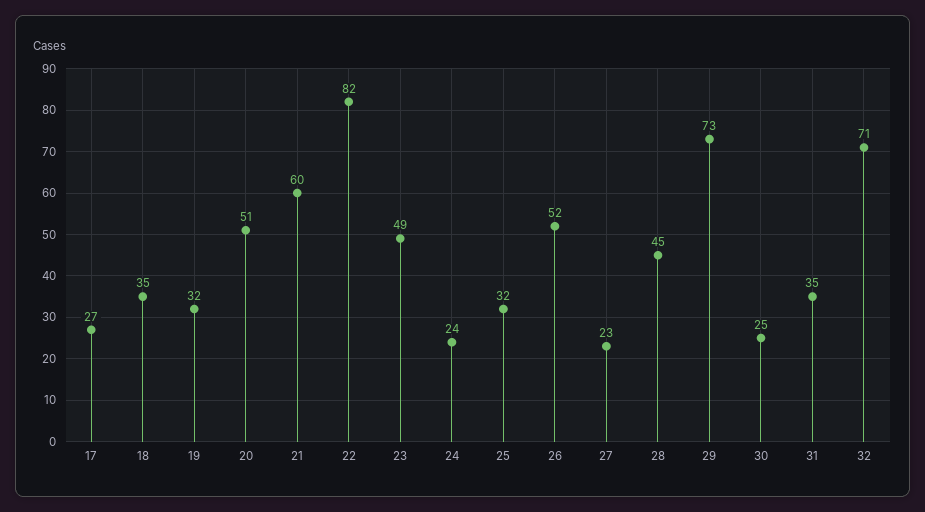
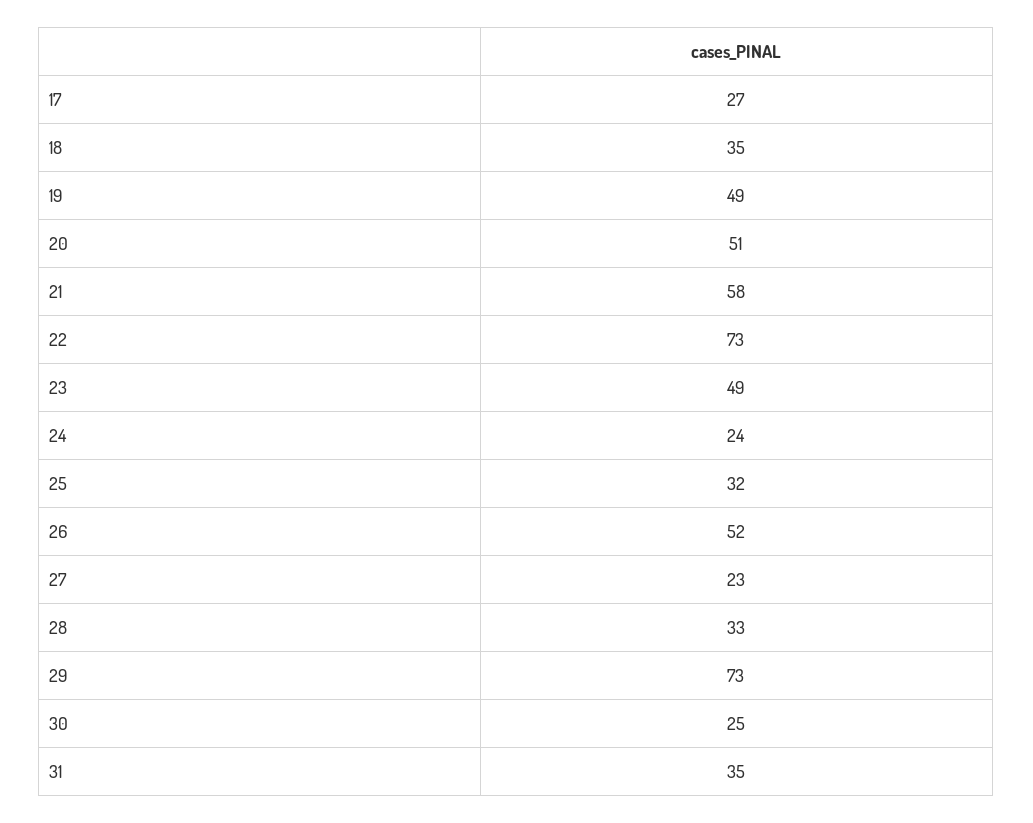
19: 32 -> 49
21: 60 -> 58
22: 82 -> 73
28: 45 -> 33
32: 71 -> none

